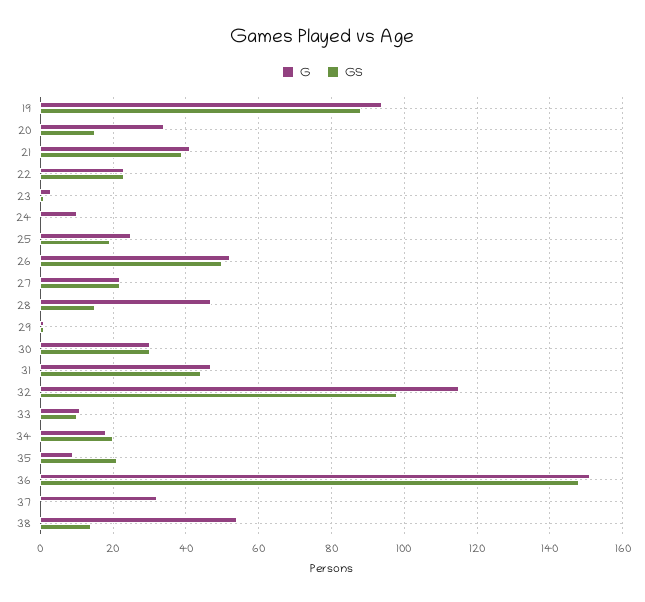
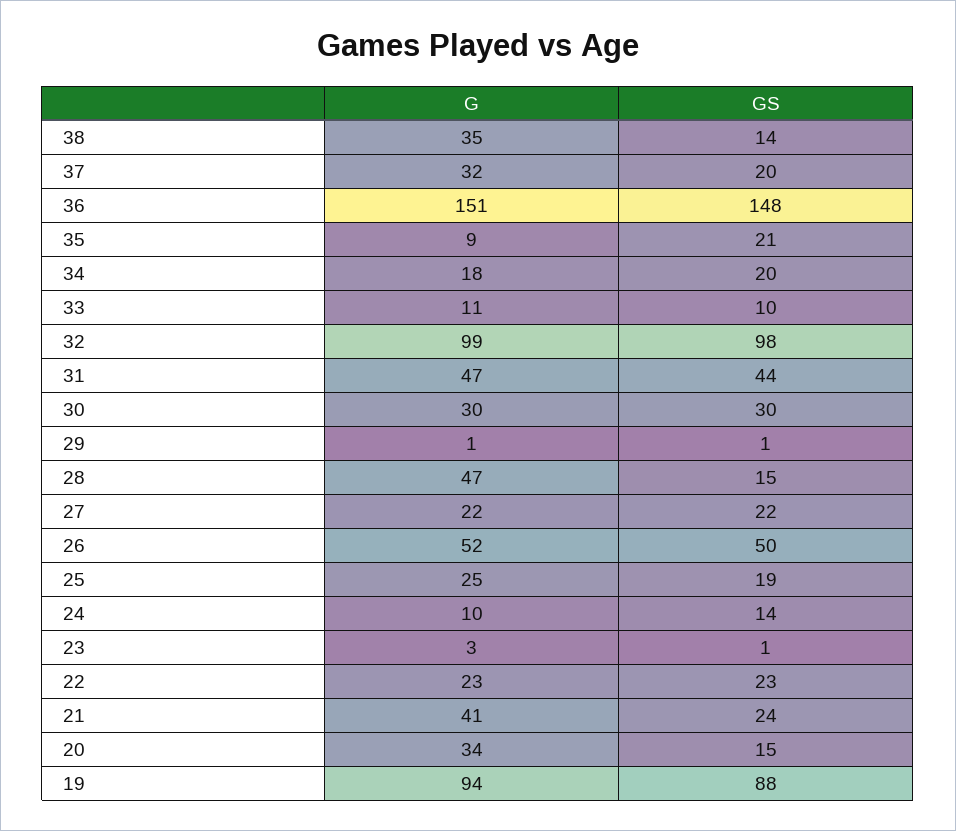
GS, 21: 40 -> 24
GS, 24: 0 -> 14
G, 32: 115 -> 99
GS, 37: 0 -> 20
G, 38: 55 -> 35

